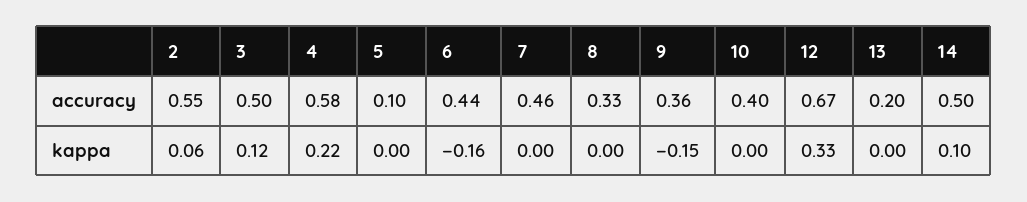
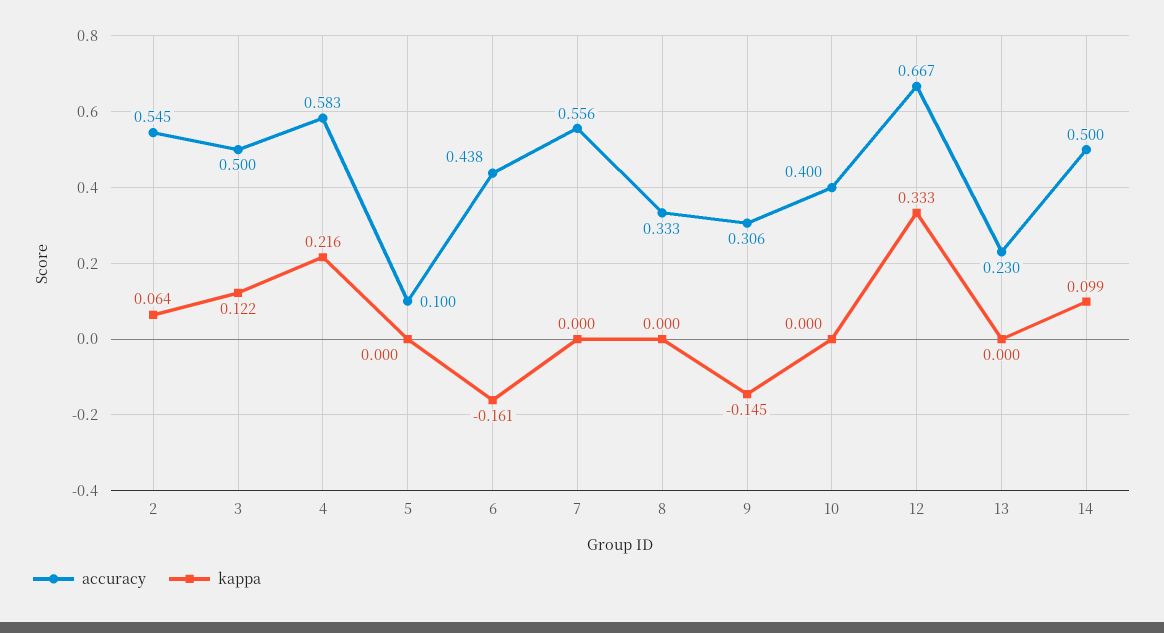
accuracy, 7: 0.46 -> 0.556
accuracy, 9: 0.36 -> 0.306
accuracy, 13: 0.2 -> 0.23

